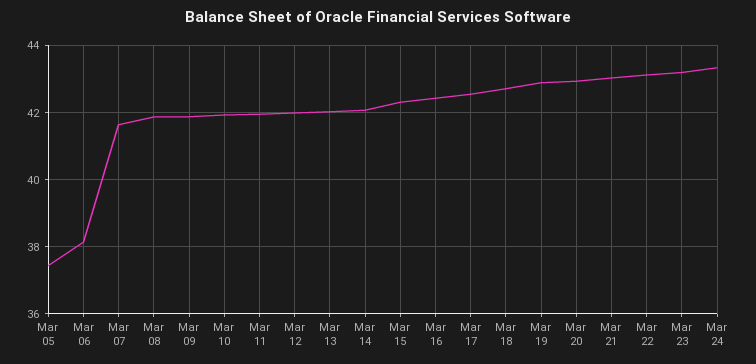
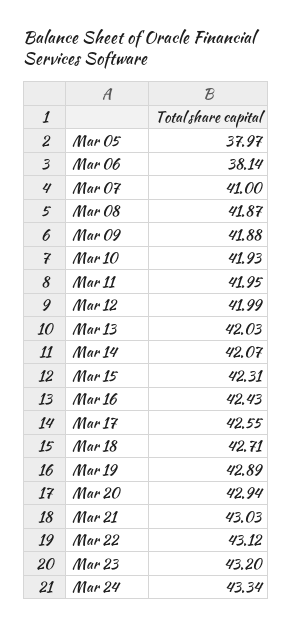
Mar 05: 37.4 -> 37.97
Mar 07: 41.6 -> 41

